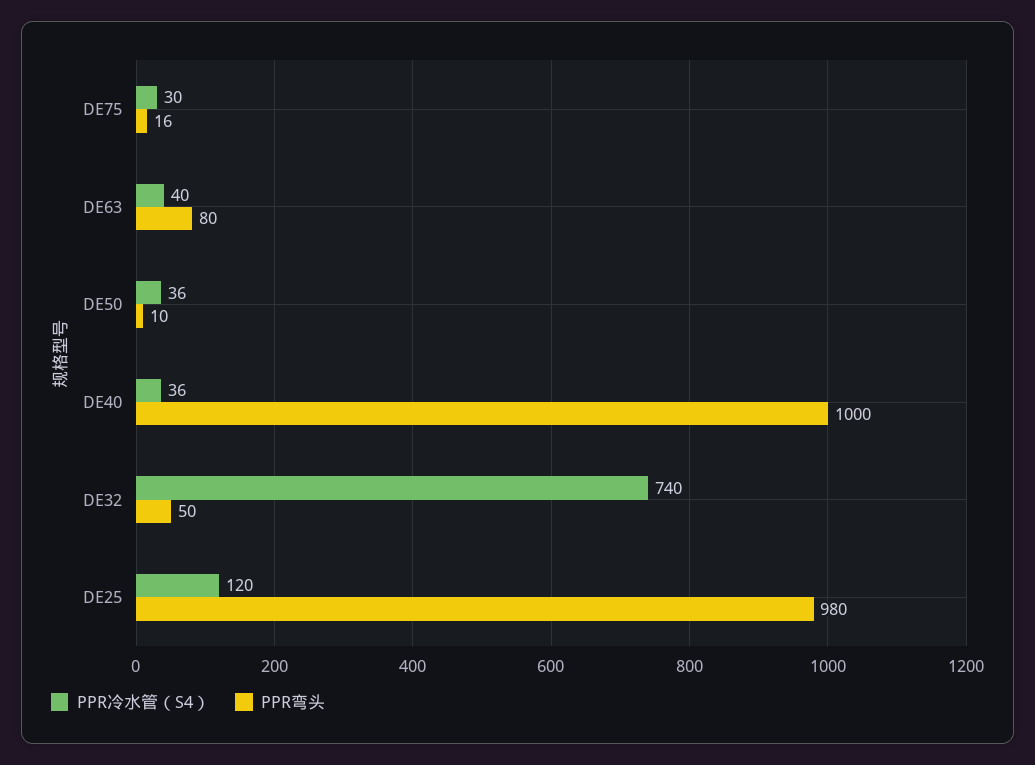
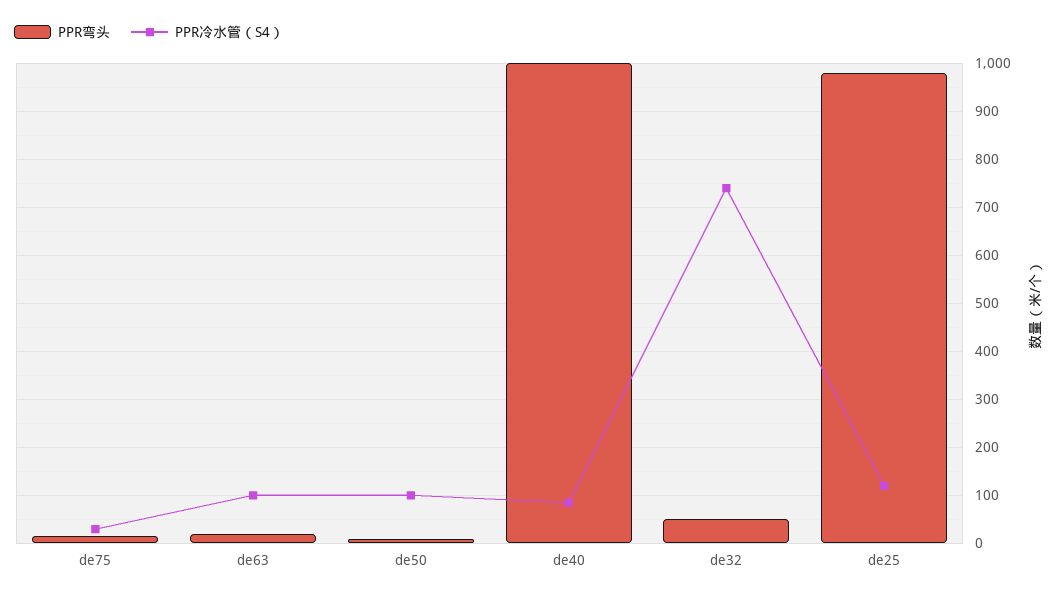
PPR冷水管（S4）, DE63: 40 -> 100
PPR弯头, DE63: 80 -> 20
PPR冷水管（S4）, DE50: 36 -> 100
PPR冷水管（S4）, DE40: 36 -> 80

